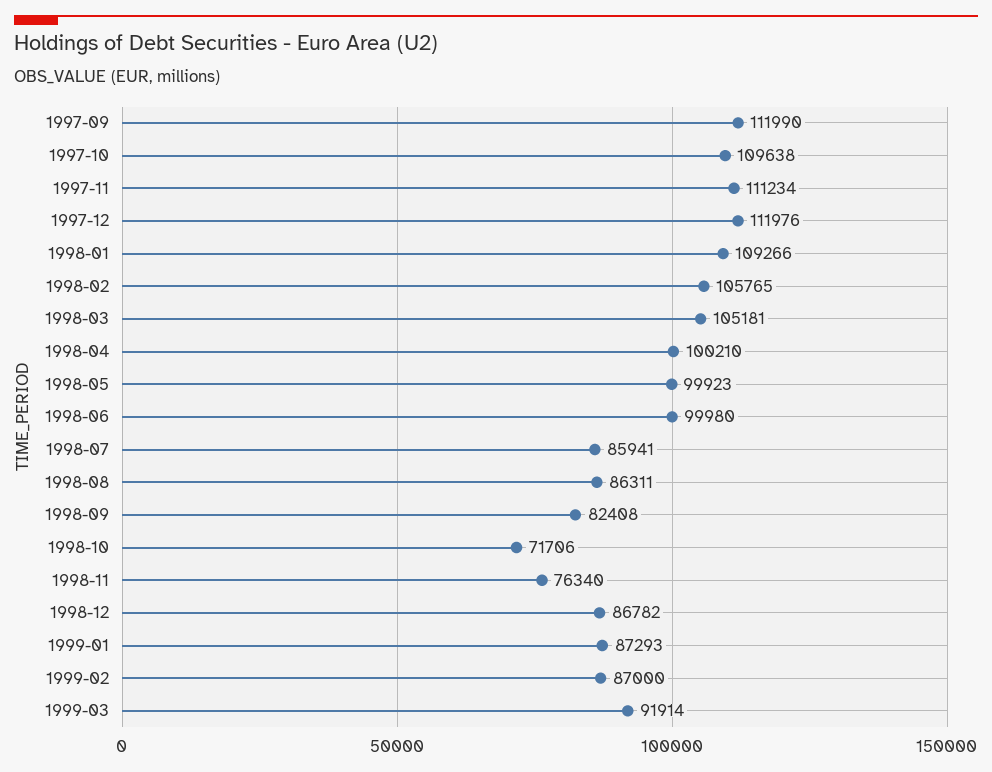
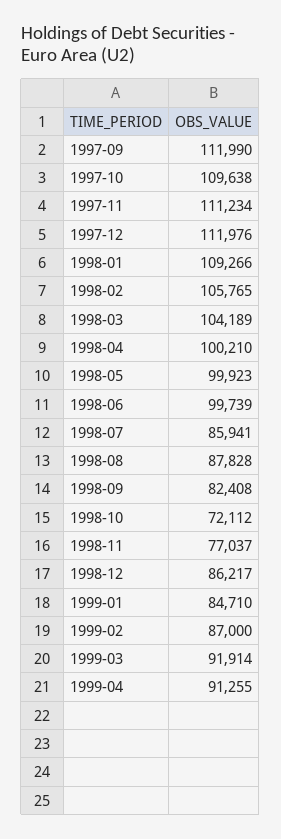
1998-03: 105181 -> 104189
1998-06: 99980 -> 99739
1998-08: 86311 -> 87828
1998-10: 71706 -> 72112
1998-11: 76340 -> 77037
1998-12: 86782 -> 86217
1999-01: 87293 -> 84710
1999-04: none -> 91255

